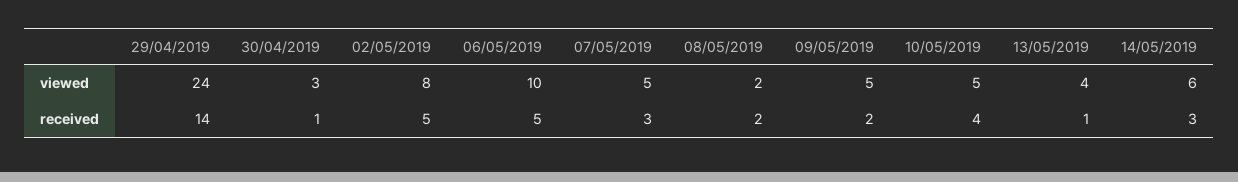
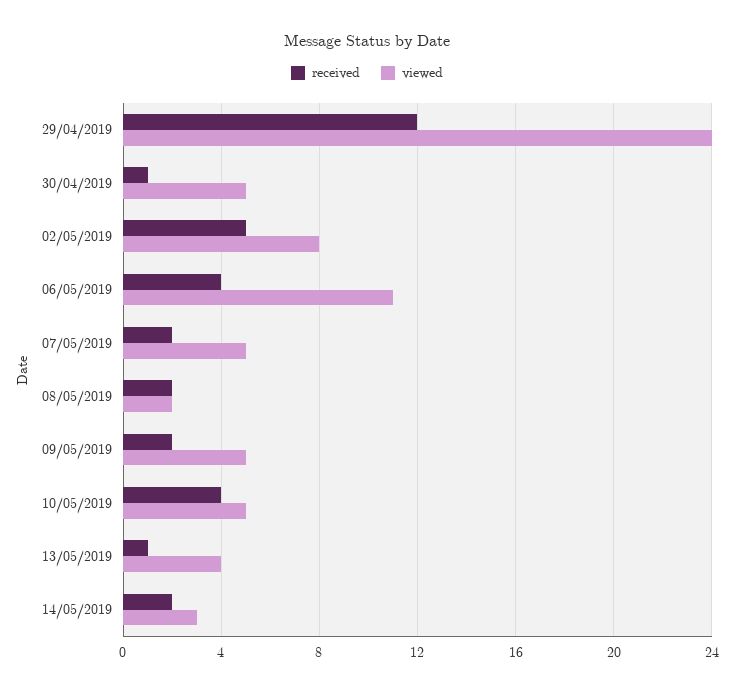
viewed, 30/04/2019: 3 -> 5
viewed, 06/05/2019: 10 -> 11
viewed, 14/05/2019: 6 -> 3
received, 29/04/2019: 14 -> 12
received, 06/05/2019: 5 -> 4
received, 07/05/2019: 3 -> 2
received, 14/05/2019: 3 -> 2

